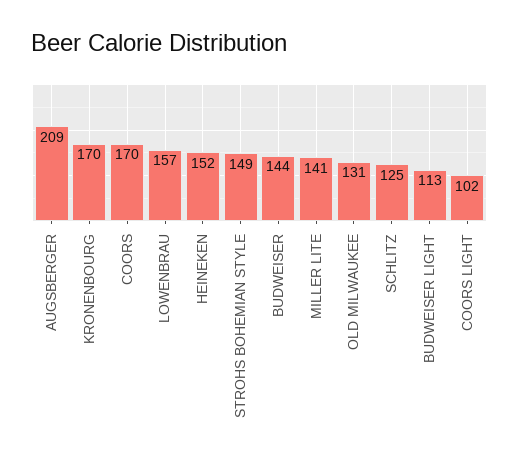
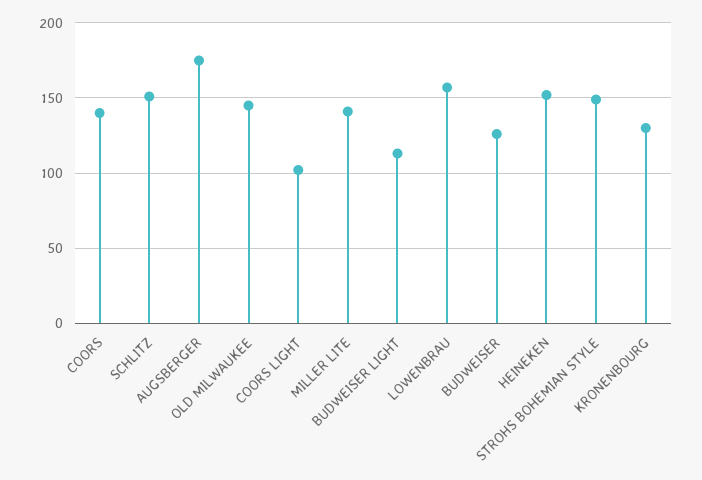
AUGSBERGER: 209 -> 175
KRONENBOURG: 170 -> 130
COORS: 170 -> 140
BUDWEISER: 144 -> 125
OLD MILWAUKEE: 131 -> 145
SCHLITZ: 125 -> 150

